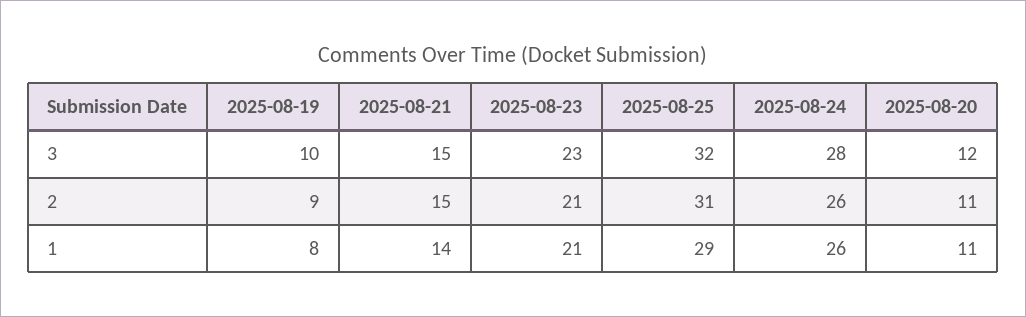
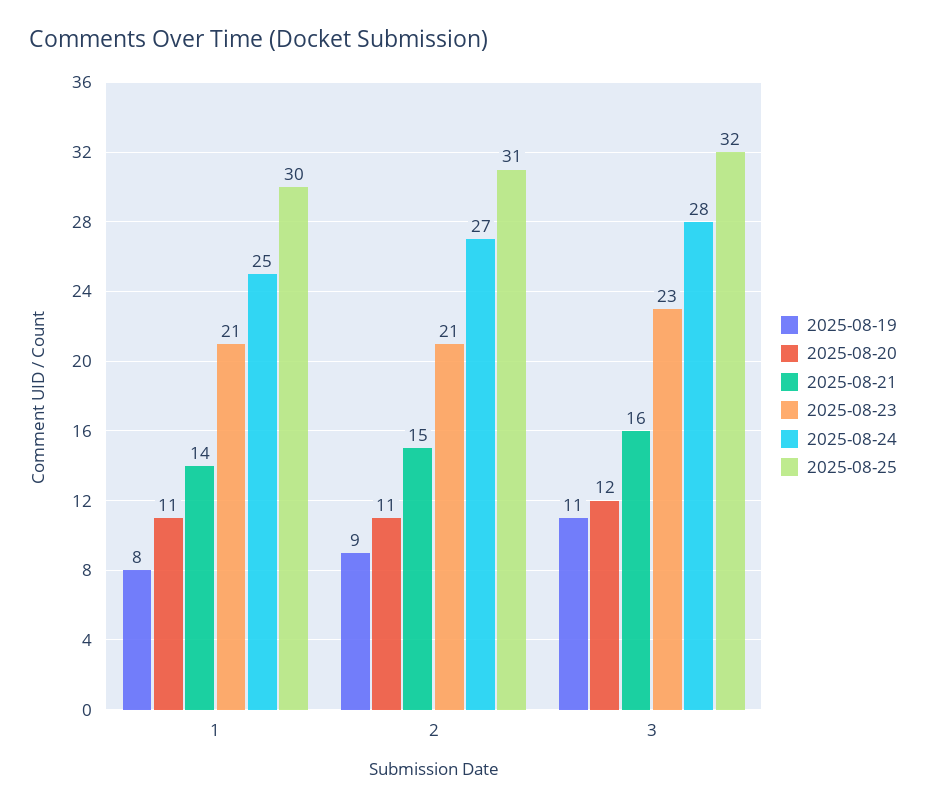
2025-08-19, 3: 10 -> 11
2025-08-21, 3: 15 -> 16
2025-08-24, 2: 26 -> 27
2025-08-25, 1: 29 -> 30
2025-08-24, 1: 26 -> 25

